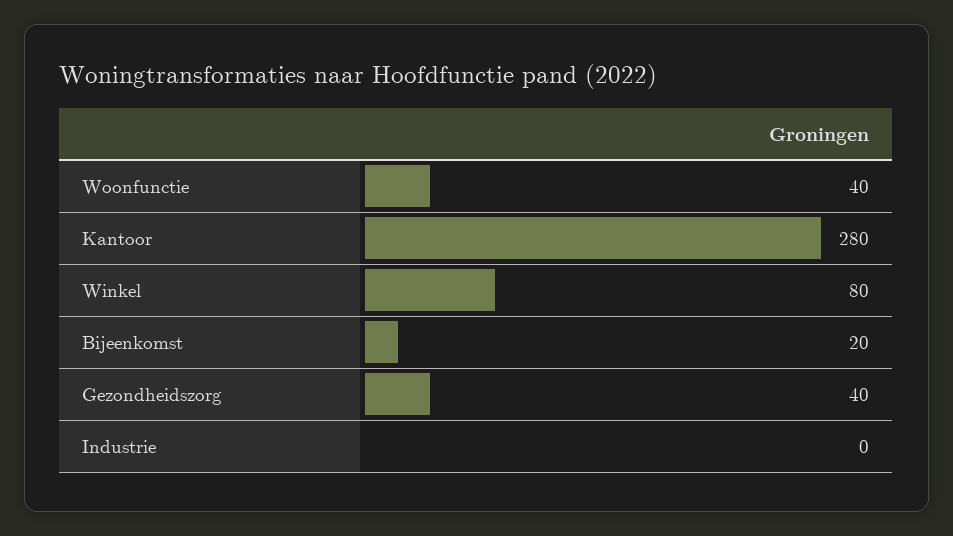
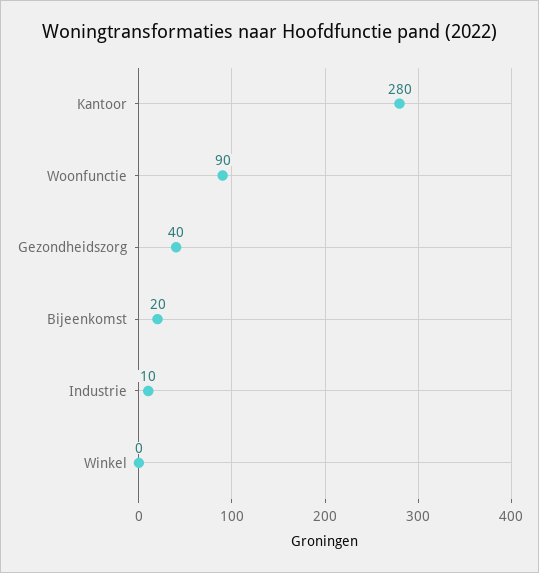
Woonfunctie: 40 -> 90
Winkel: 80 -> 0
Industrie: 0 -> 10

